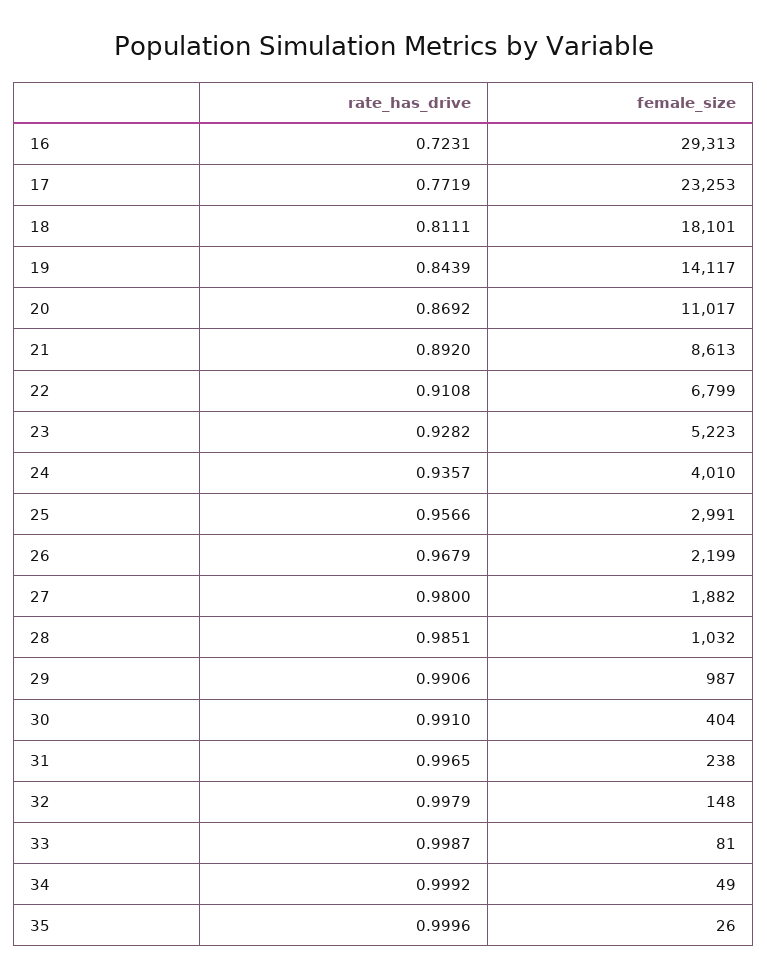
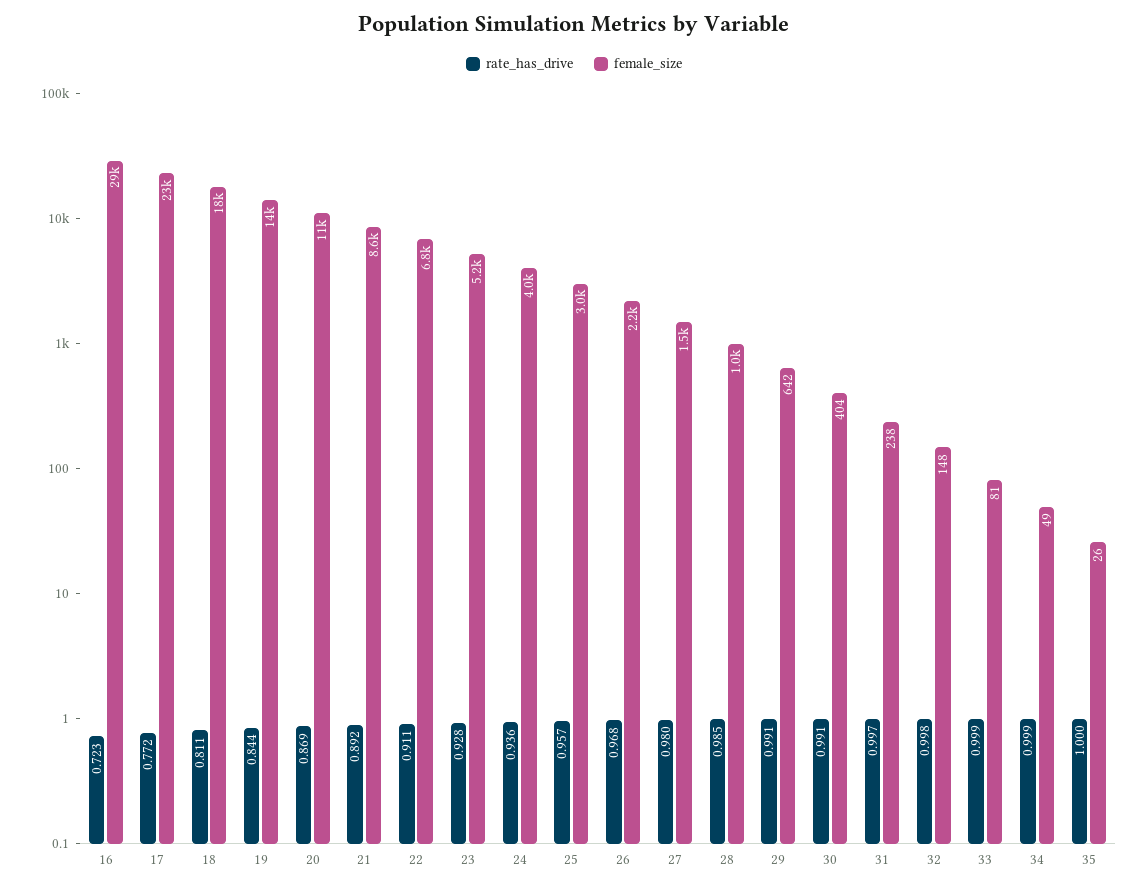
female_size, 27: 1882 -> 1500
female_size, 29: 987 -> 642

